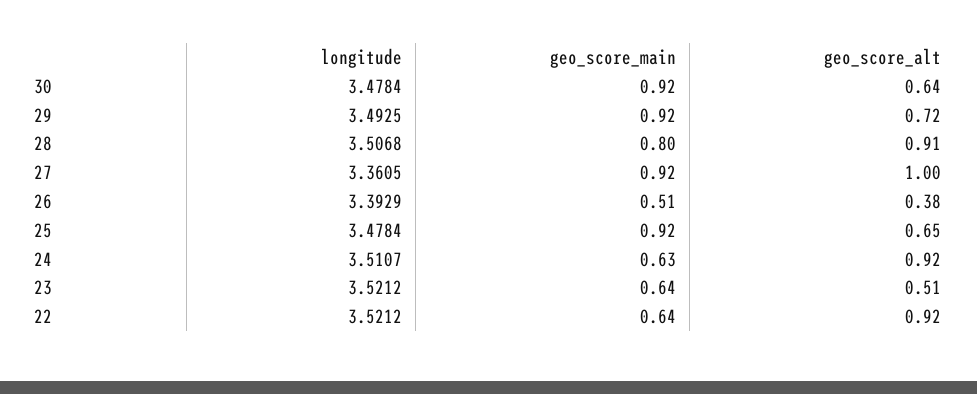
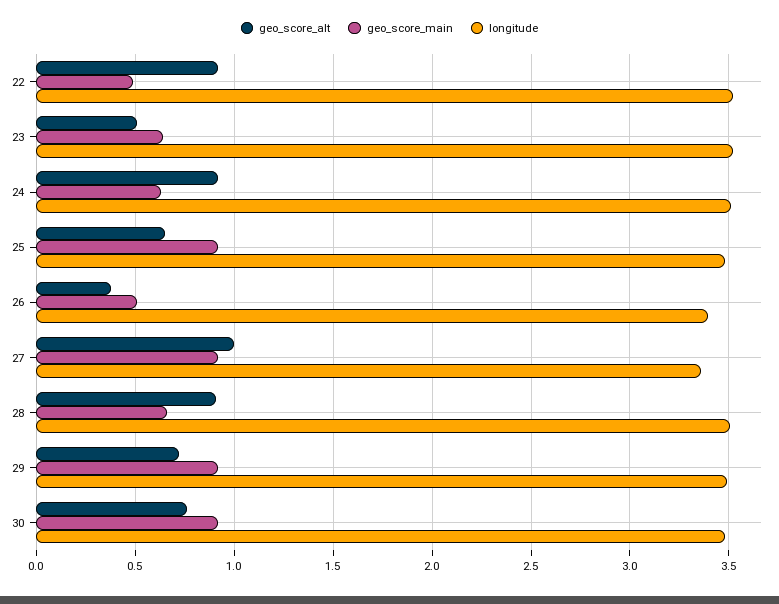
geo_score_alt, 30: 0.64 -> 0.75
geo_score_main, 28: 0.8 -> 0.65
geo_score_main, 22: 0.64 -> 0.5

